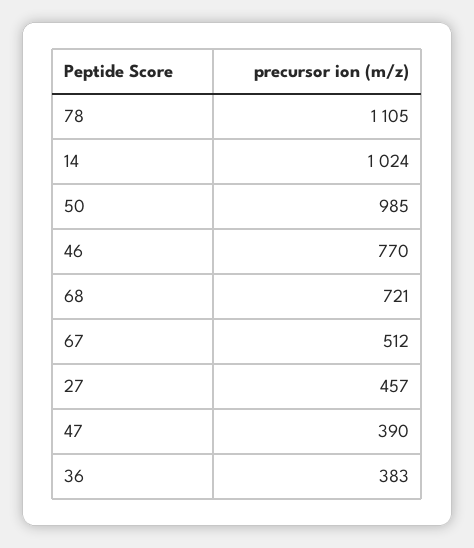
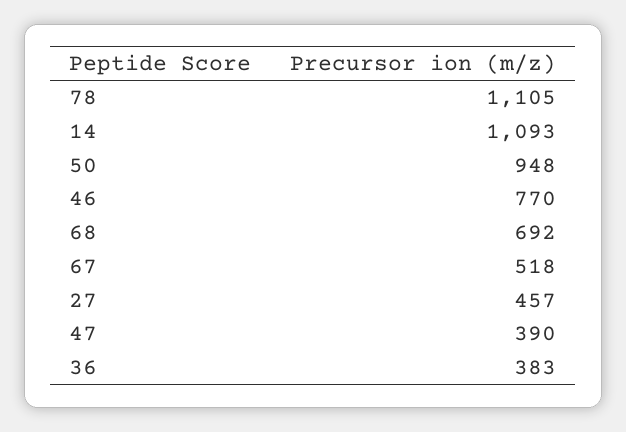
14: 1024 -> 1093
50: 985 -> 948
68: 721 -> 692
67: 512 -> 518

